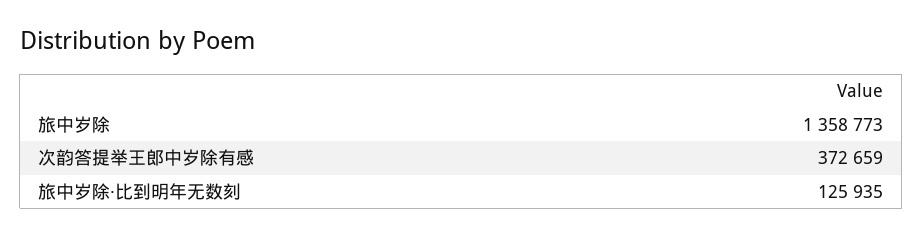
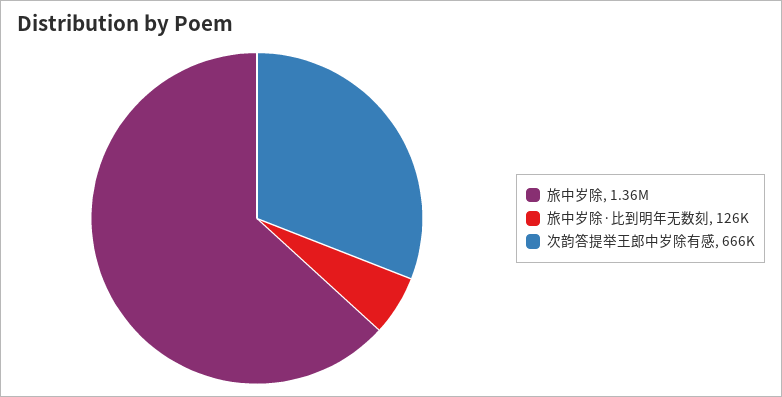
次韵答提举王郎中岁除有感: 372659 -> 666000

